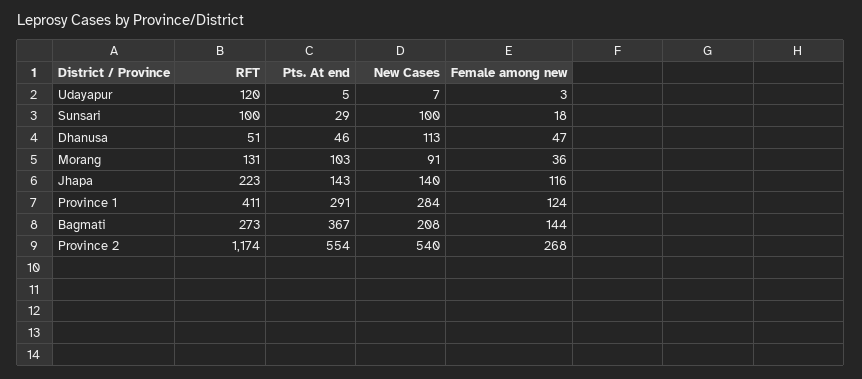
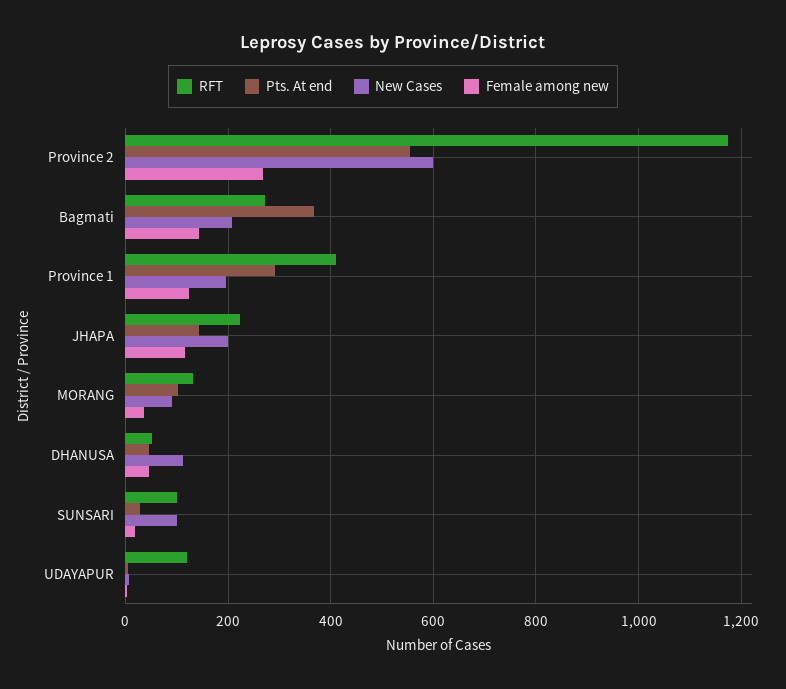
New Cases, Jhapa: 140 -> 200
New Cases, Province 1: 284 -> 200
New Cases, Province 2: 540 -> 600

